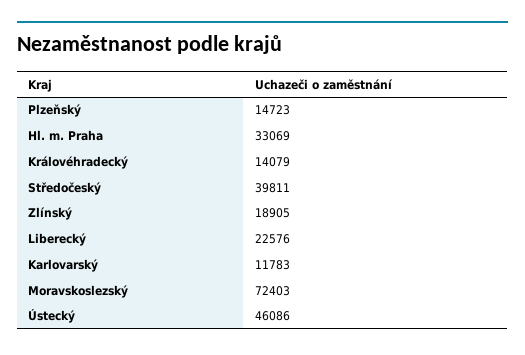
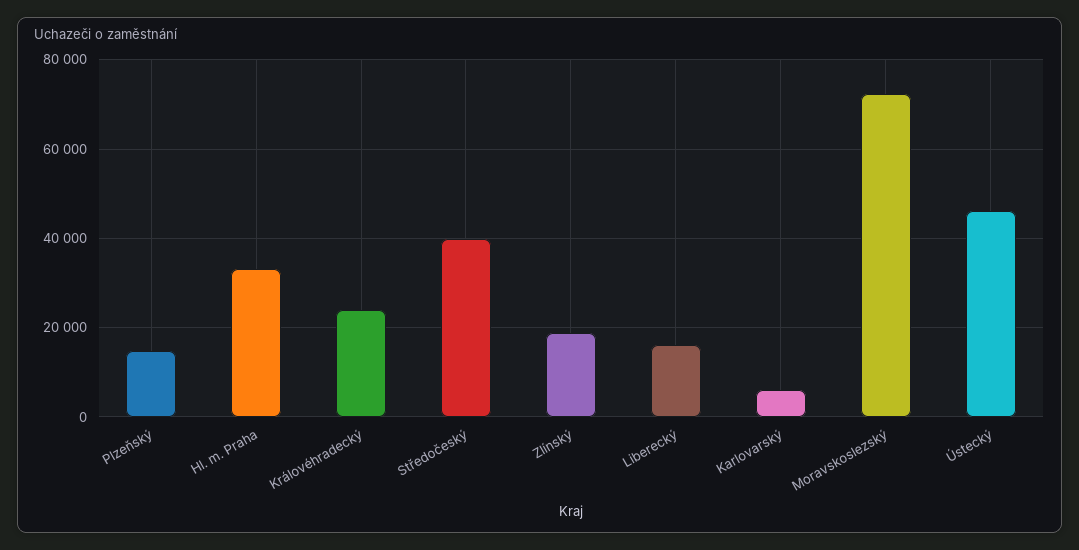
Královéhradecký: 14079 -> 24000
Liberecký: 22576 -> 16000
Karlovarský: 11783 -> 6000

